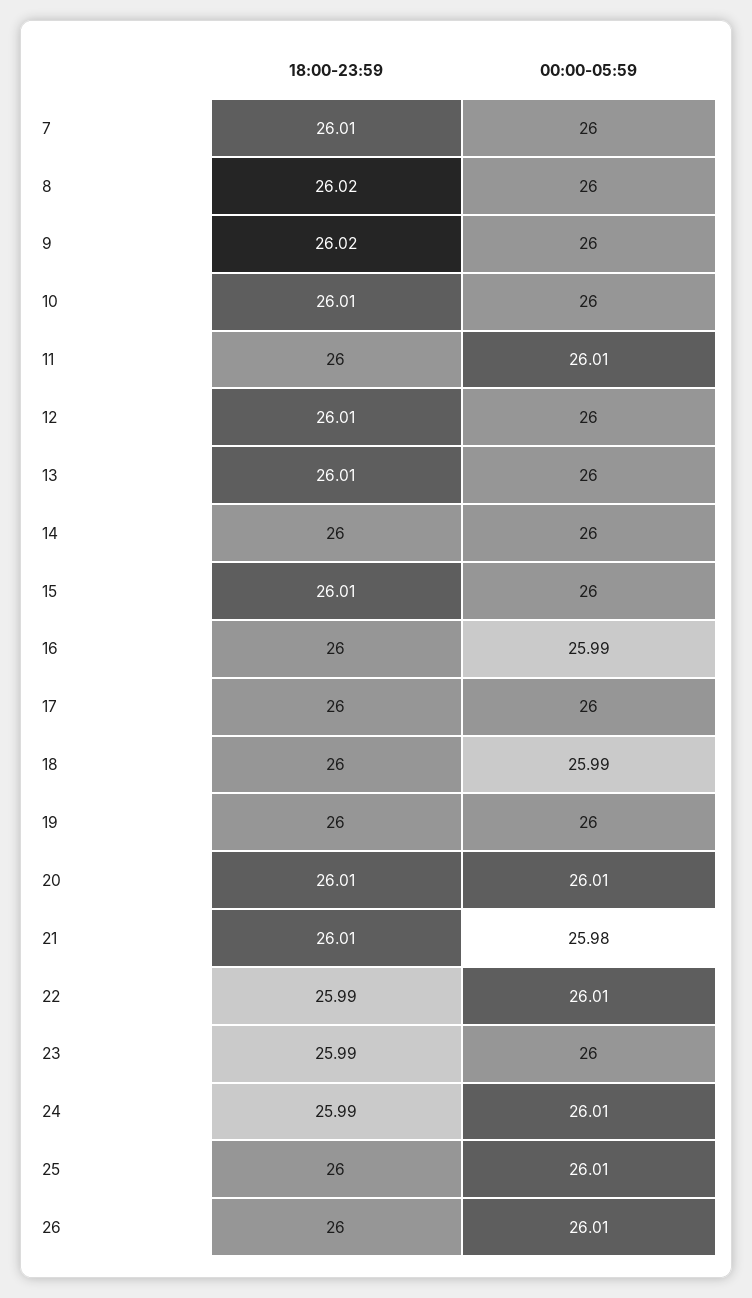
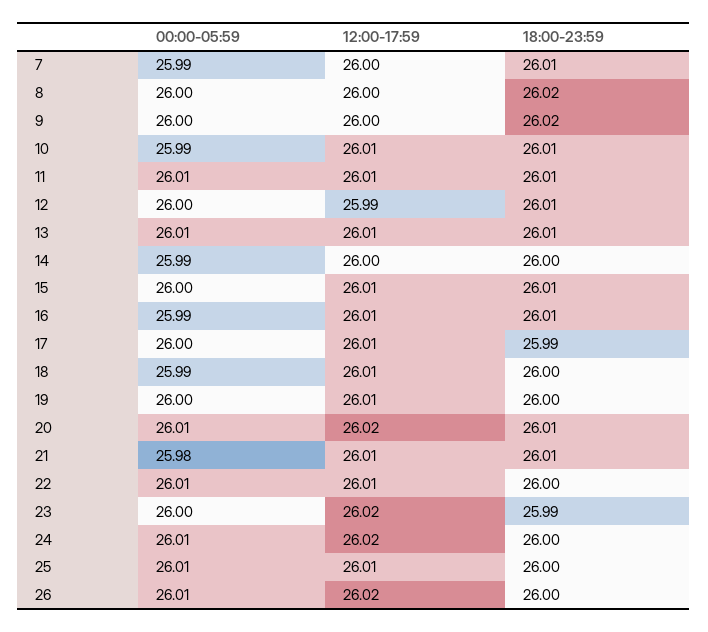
00:00-05:59, 7: 26 -> 25.99
00:00-05:59, 10: 26 -> 25.99
18:00-23:59, 11: 26 -> 26.01
00:00-05:59, 13: 26 -> 26.01
00:00-05:59, 14: 26 -> 25.99
18:00-23:59, 16: 26 -> 26.01
18:00-23:59, 17: 26 -> 25.99
18:00-23:59, 22: 25.99 -> 26
18:00-23:59, 24: 25.99 -> 26
12:00-17:59, 7: none -> 26
12:00-17:59, 8: none -> 26
12:00-17:59, 9: none -> 26
12:00-17:59, 10: none -> 26.01
12:00-17:59, 11: none -> 26.01
12:00-17:59, 12: none -> 25.99
12:00-17:59, 13: none -> 26.01
12:00-17:59, 14: none -> 26
12:00-17:59, 15: none -> 26.01
12:00-17:59, 16: none -> 26.01
12:00-17:59, 17: none -> 26.01
12:00-17:59, 18: none -> 26.01
12:00-17:59, 19: none -> 26.01
12:00-17:59, 20: none -> 26.02
12:00-17:59, 21: none -> 26.01
12:00-17:59, 22: none -> 26.01
12:00-17:59, 23: none -> 26.02
12:00-17:59, 24: none -> 26.02
12:00-17:59, 25: none -> 26.01
12:00-17:59, 26: none -> 26.02

